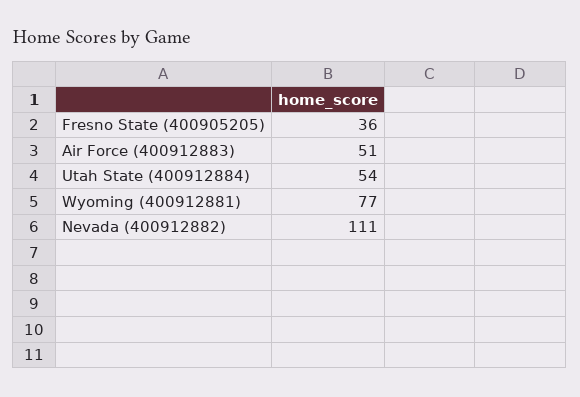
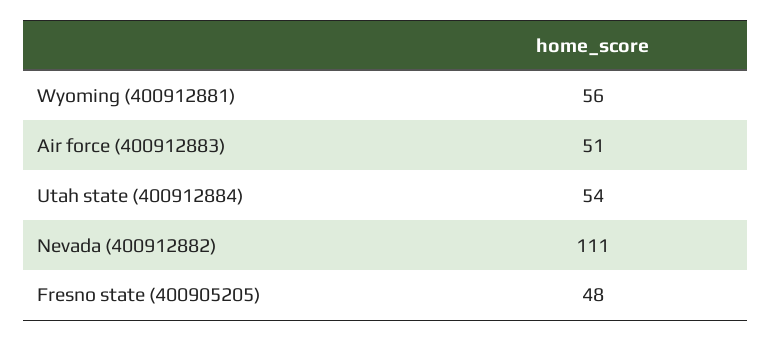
Fresno State (400905205): 36 -> 48
Wyoming (400912881): 77 -> 56

